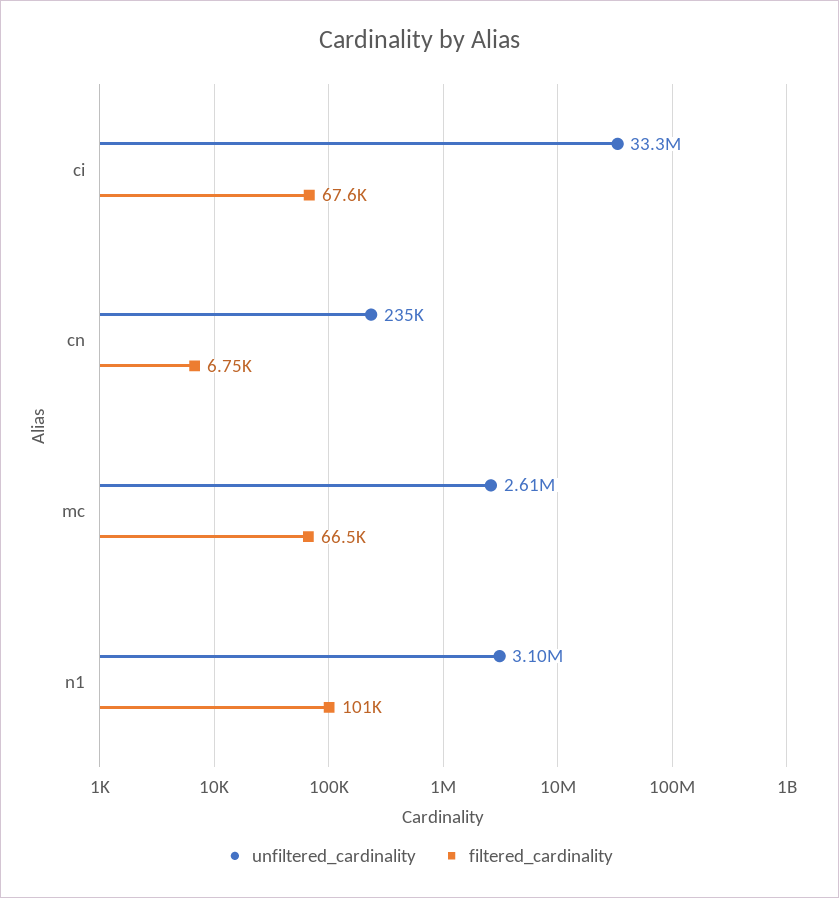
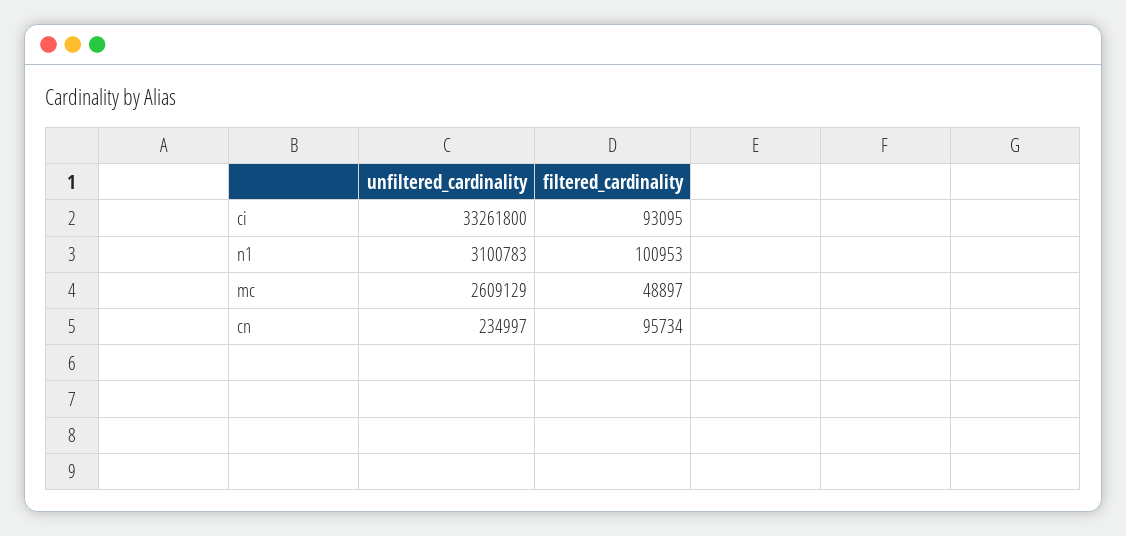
filtered_cardinality, ci: 67600 -> 93095
filtered_cardinality, cn: 6750 -> 95734
filtered_cardinality, mc: 66500 -> 48897

